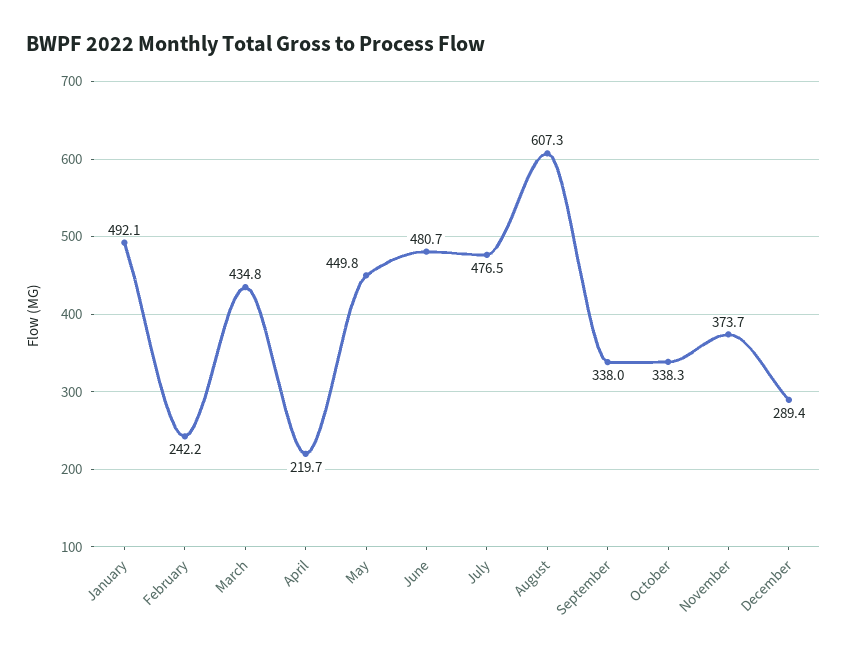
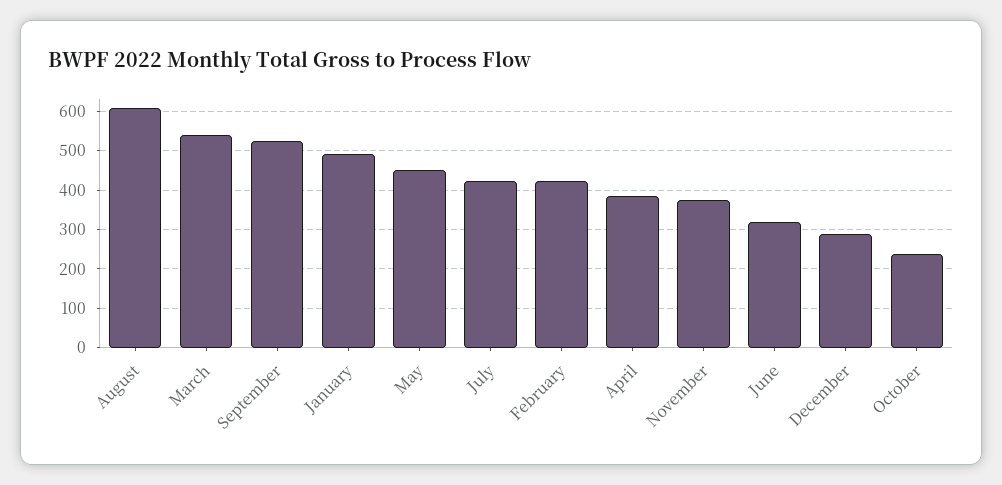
February: 242.2 -> 420
March: 434.8 -> 540
April: 219.7 -> 380
June: 480.7 -> 320
July: 476.5 -> 420
September: 338 -> 520
October: 338.3 -> 240

